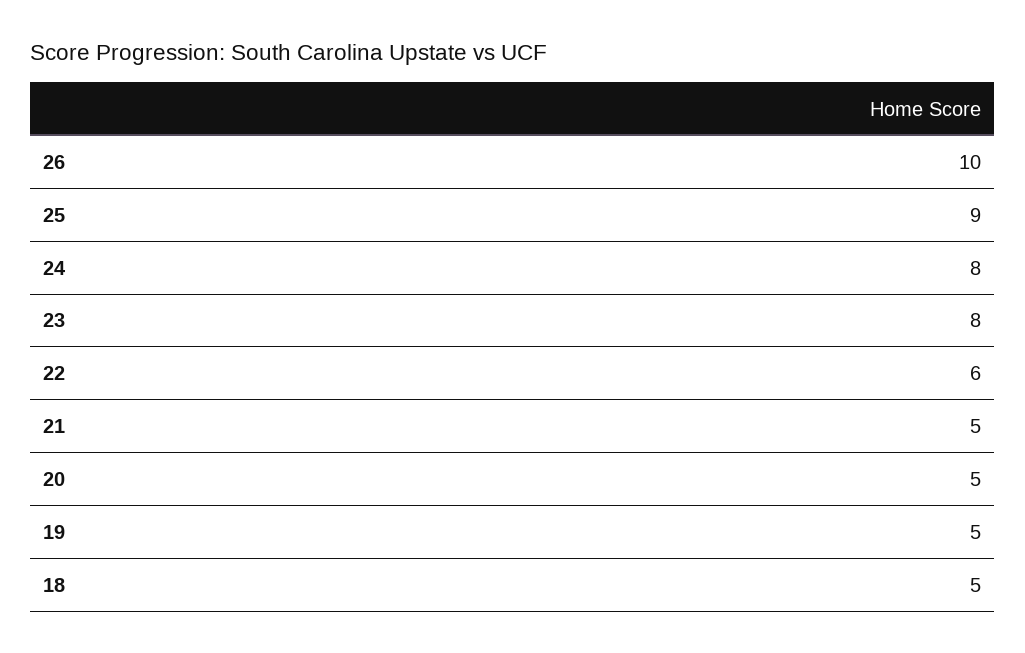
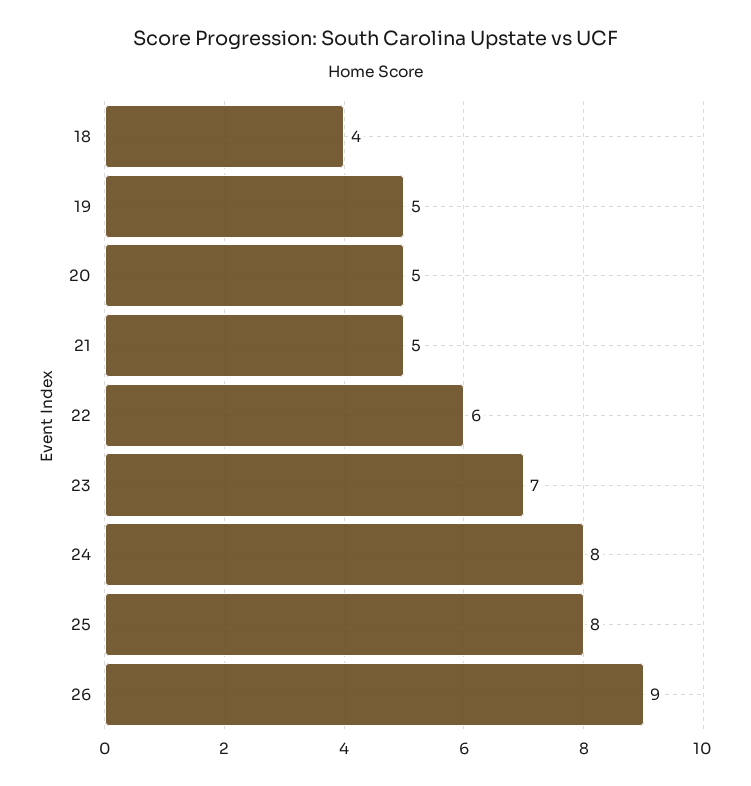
26: 10 -> 9
25: 9 -> 8
23: 8 -> 7
18: 5 -> 4

